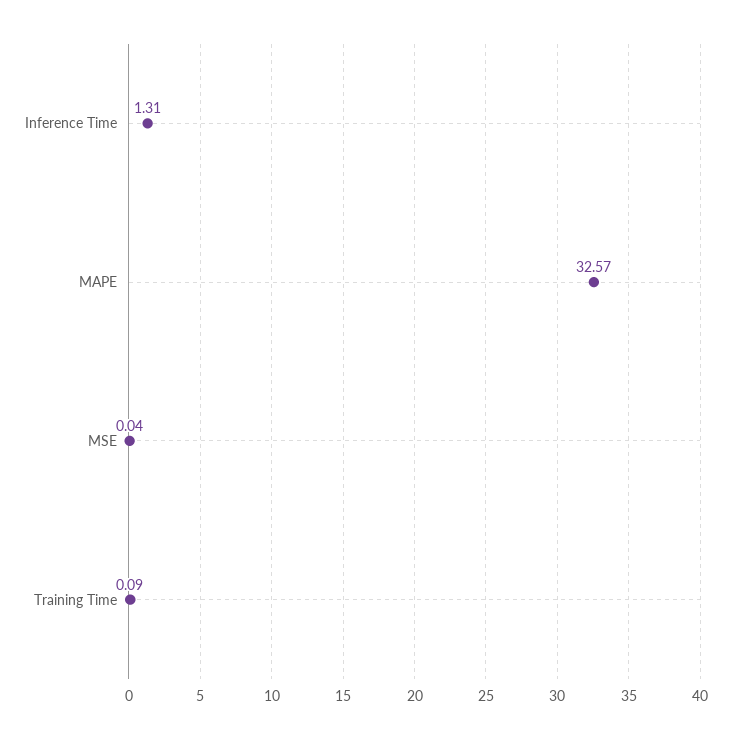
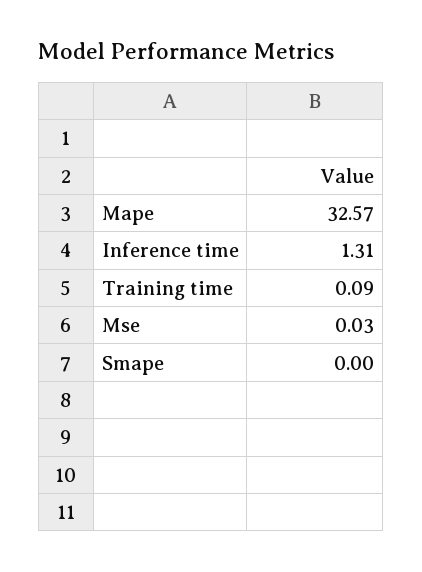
MSE: 0.04 -> 0.03
Smape: none -> 0

